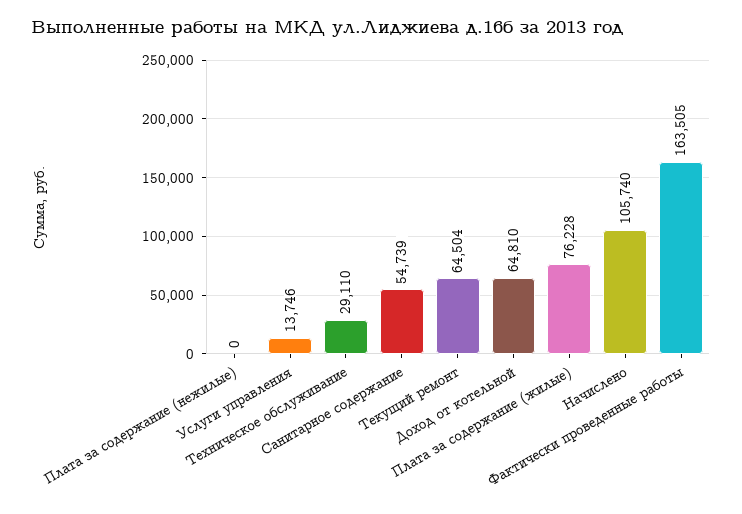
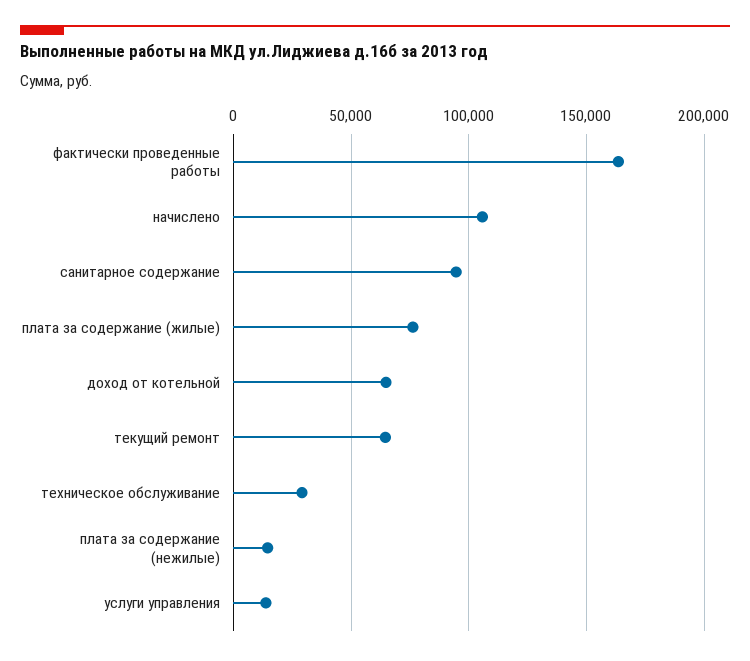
Плата за содержание (нежилые): 0 -> 15000
Санитарное содержание: 54739 -> 95000

